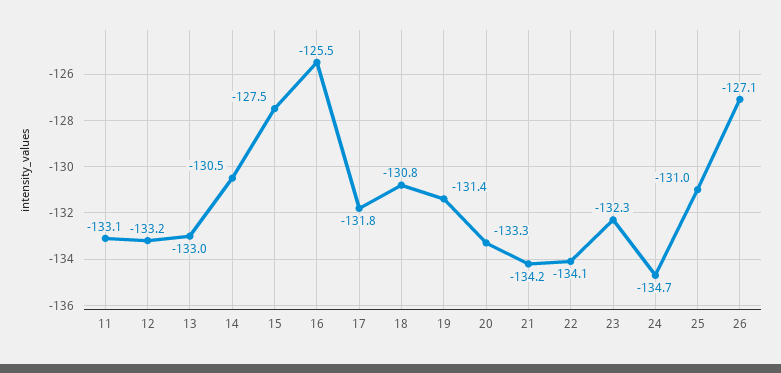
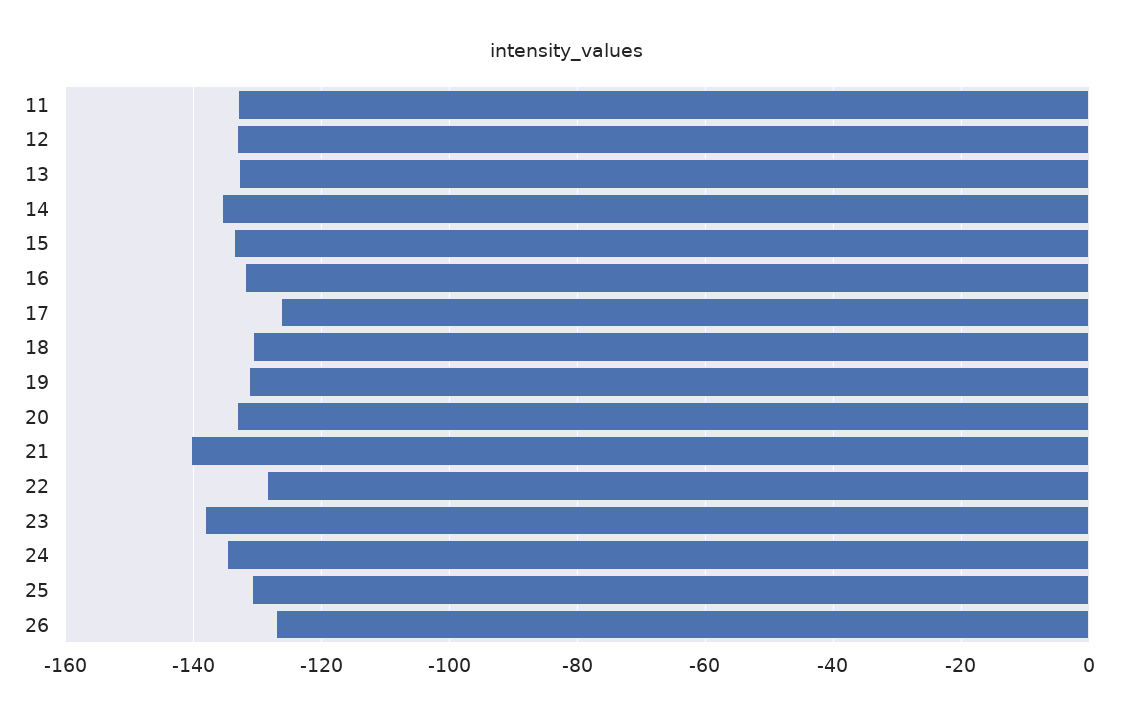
14: -130.5 -> -136
15: -127.5 -> -134
16: -125.5 -> -132
17: -131.8 -> -126
21: -134.2 -> -140
22: -134.1 -> -128
23: -132.3 -> -138

